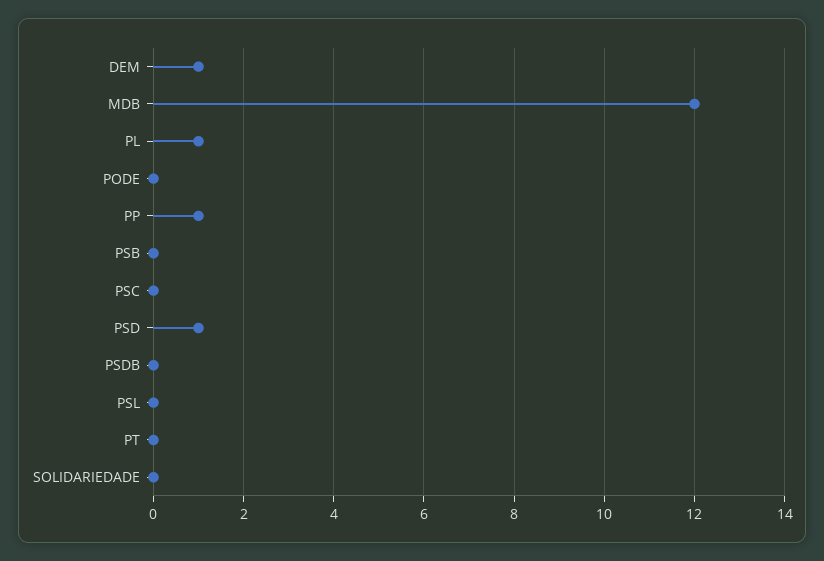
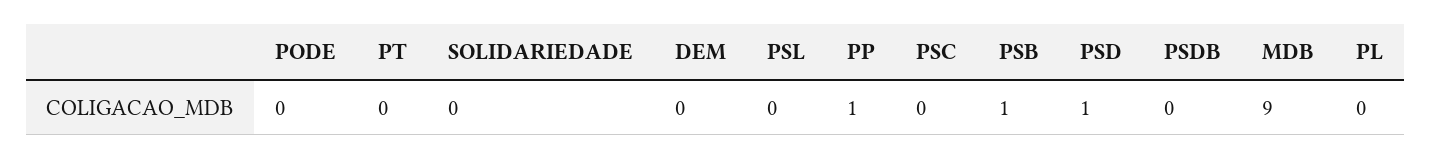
DEM: 1 -> 0
MDB: 12 -> 9
PL: 1 -> 0
PSB: 0 -> 1

